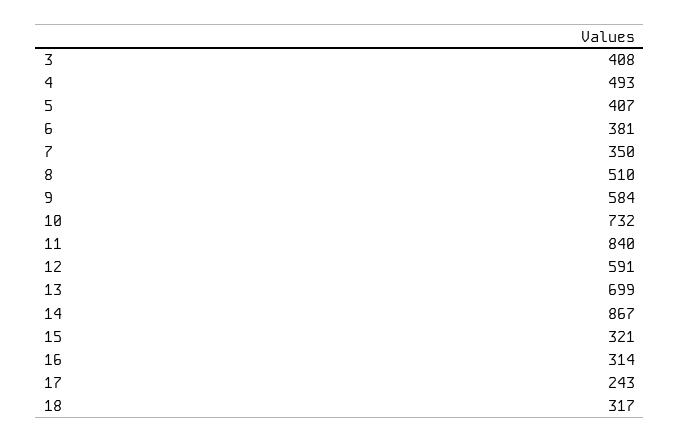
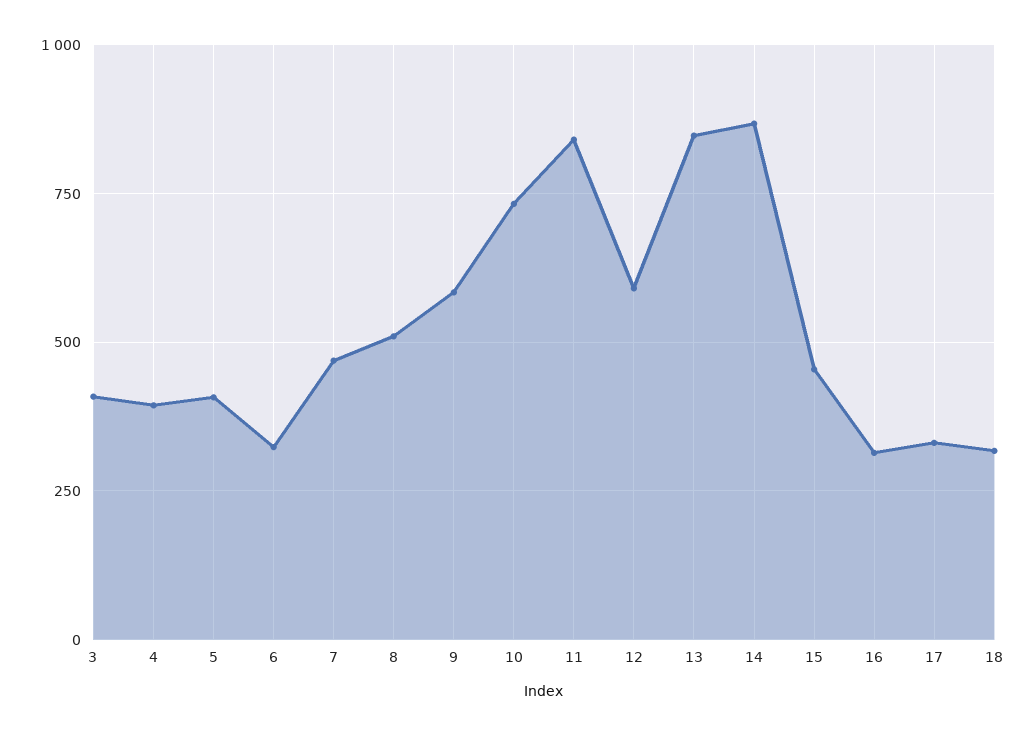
4: 493 -> 400
6: 381 -> 325
7: 350 -> 475
13: 699 -> 850
15: 321 -> 450
17: 243 -> 325

